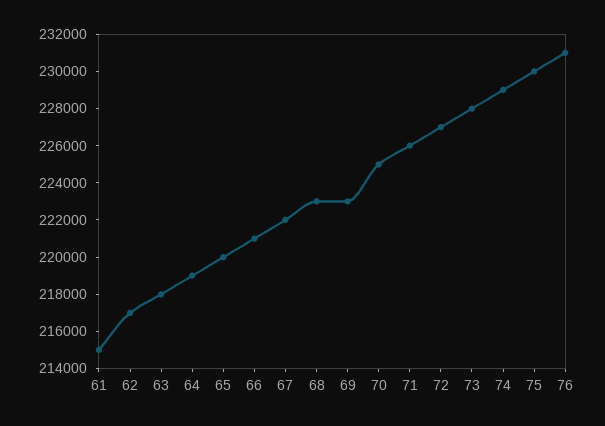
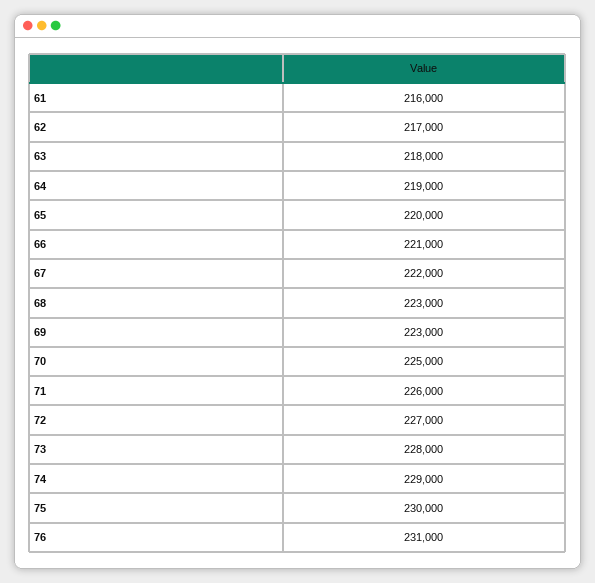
61: 215000 -> 216000

